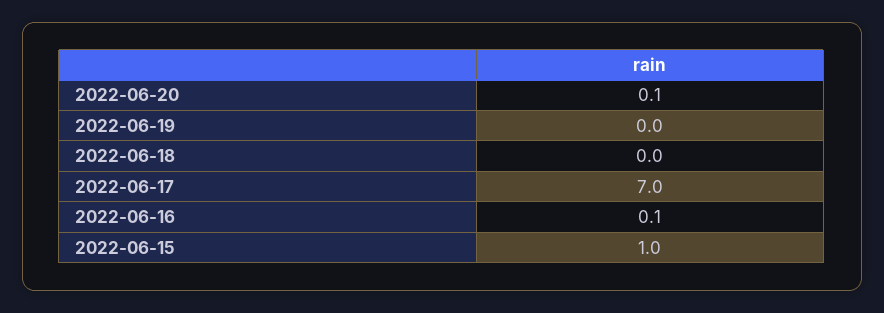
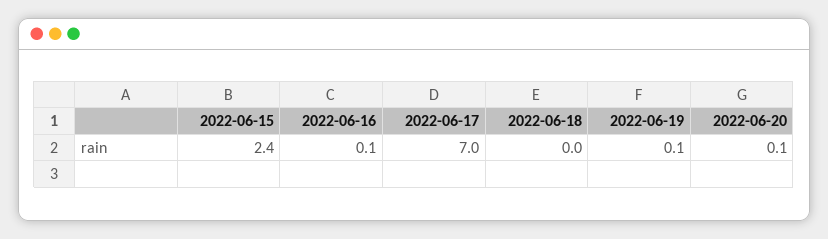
2022-06-19: 0 -> 0.1
2022-06-15: 1 -> 2.4

